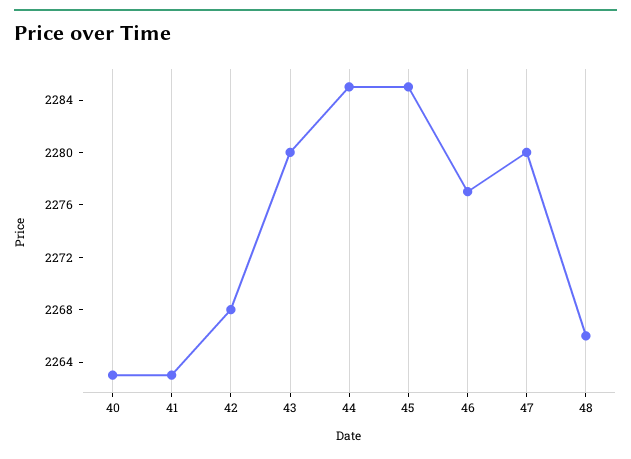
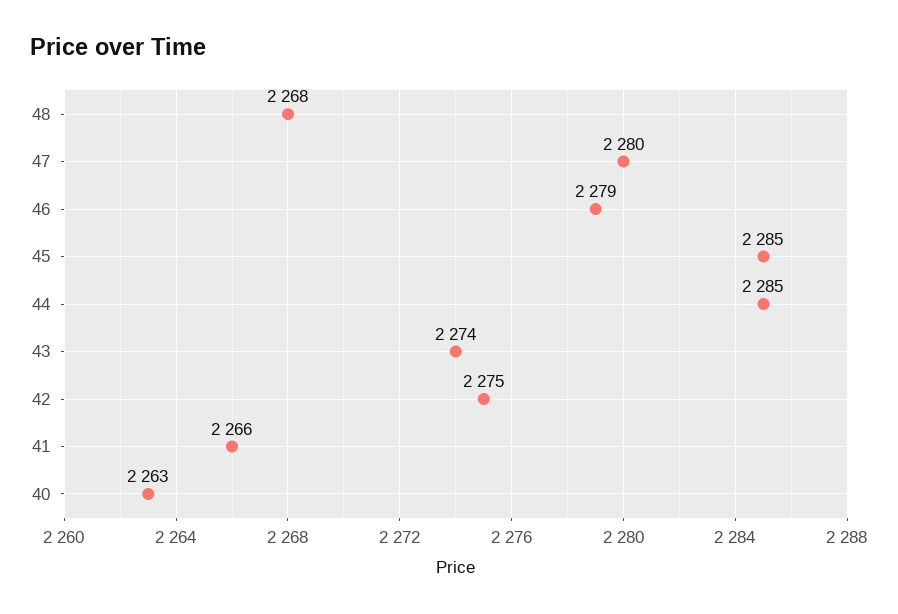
41: 2263 -> 2266
42: 2268 -> 2275
43: 2280 -> 2274
46: 2277 -> 2279
48: 2266 -> 2268

